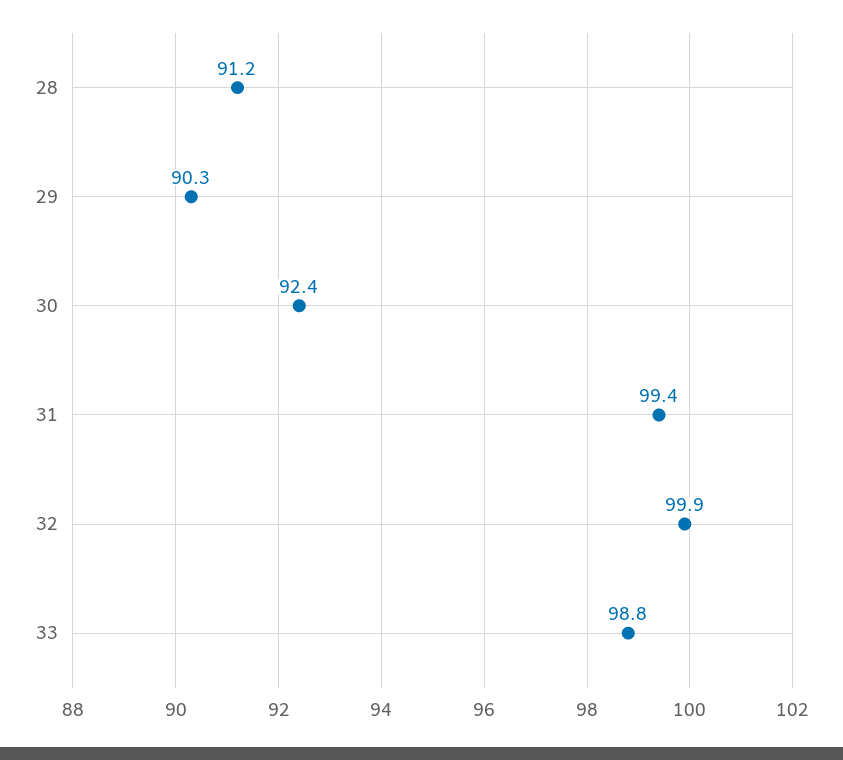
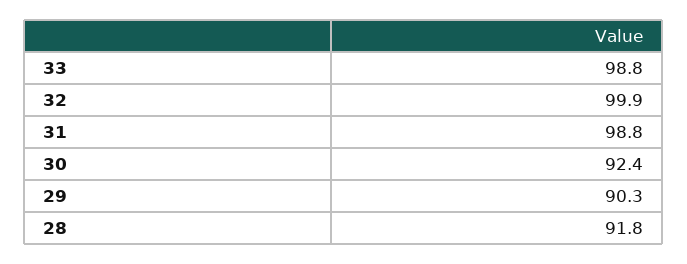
28: 91.2 -> 91.8
31: 99.4 -> 98.8

